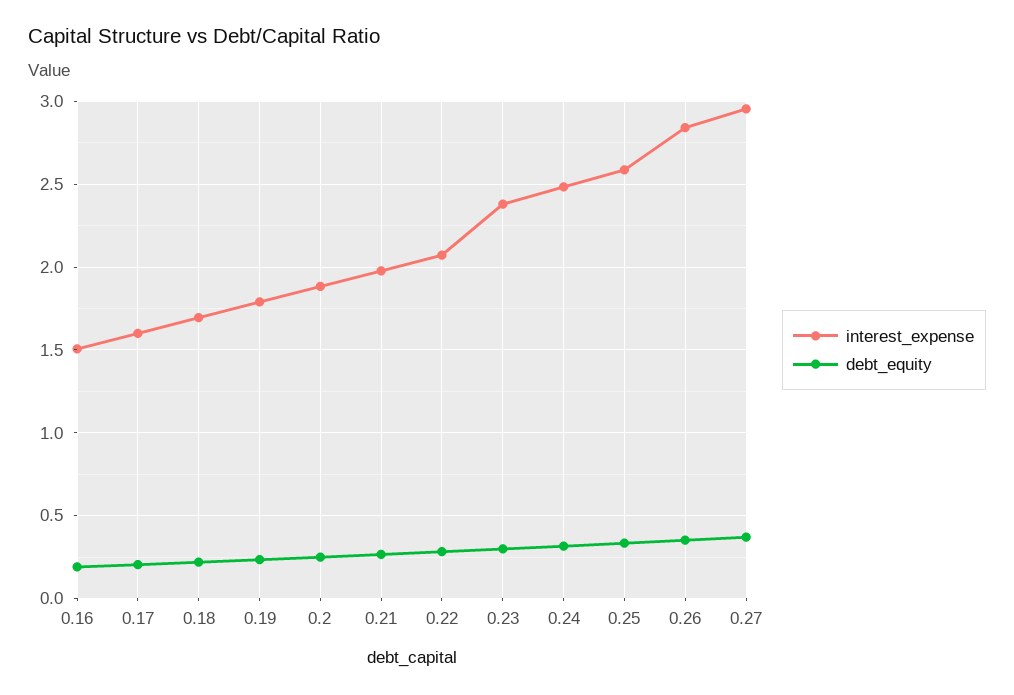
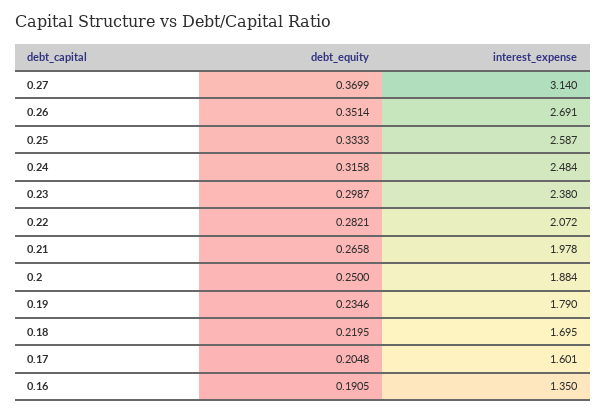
interest_expense, 0.16: 1.5 -> 1.35
interest_expense, 0.26: 2.85 -> 2.691
interest_expense, 0.27: 2.95 -> 3.14

